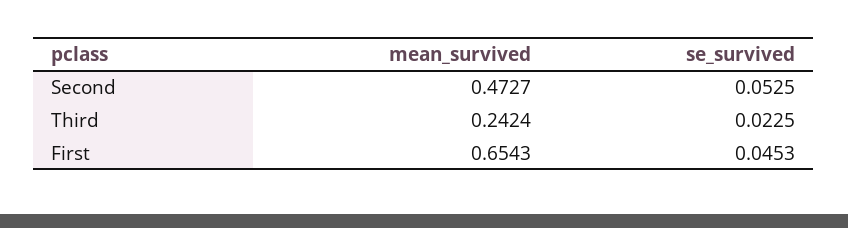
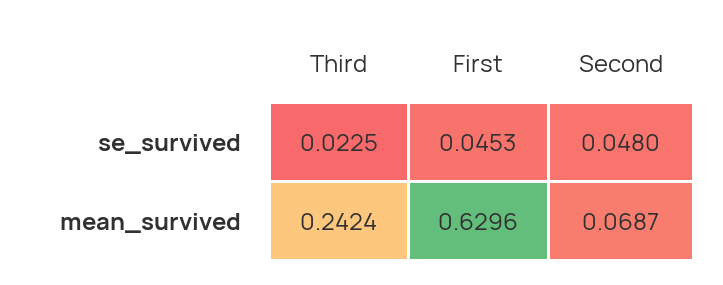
mean_survived, Second: 0.4727 -> 0.0687
se_survived, Second: 0.0525 -> 0.048
mean_survived, First: 0.6543 -> 0.6296

